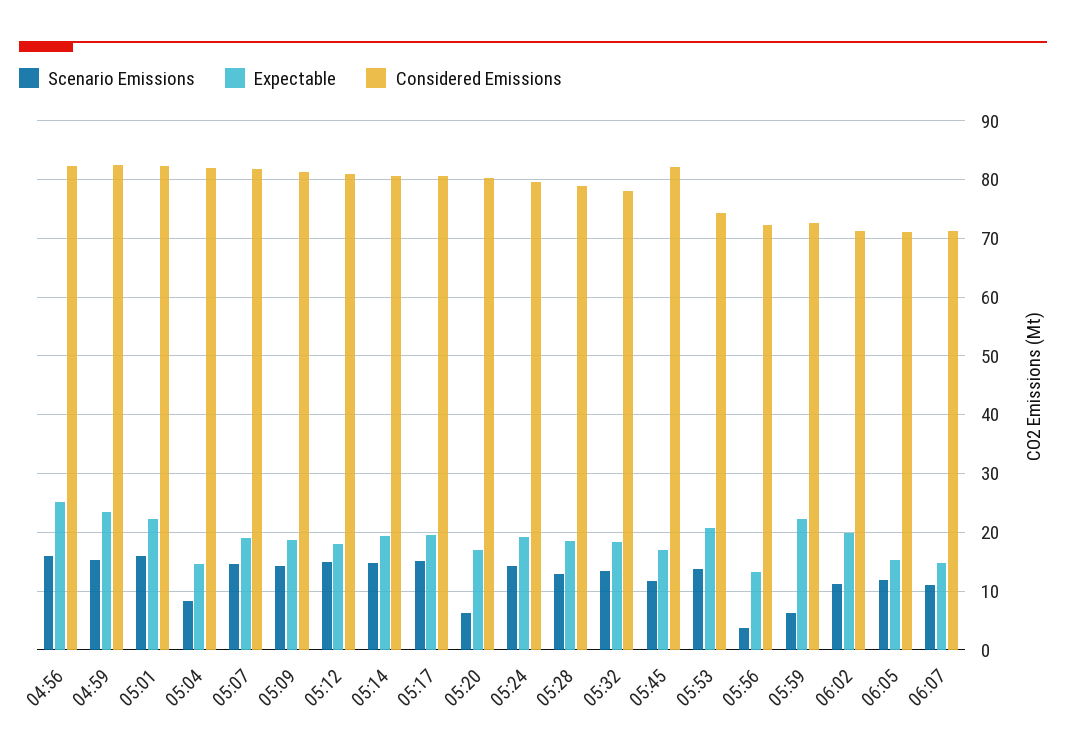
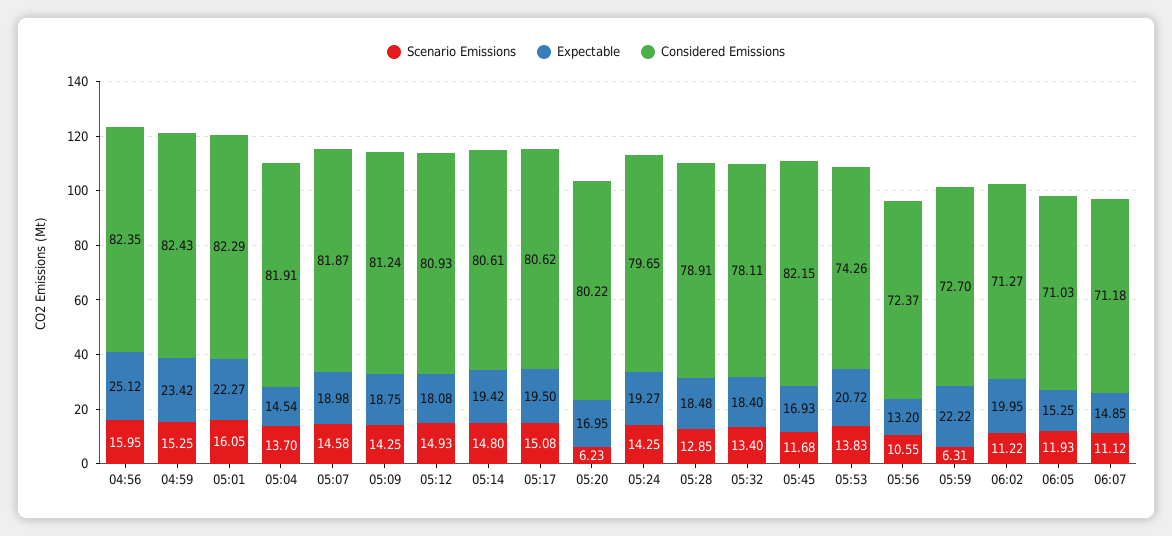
Scenario Emissions, 05:04: 8 -> 13.7
Scenario Emissions, 05:56: 4 -> 10.55

